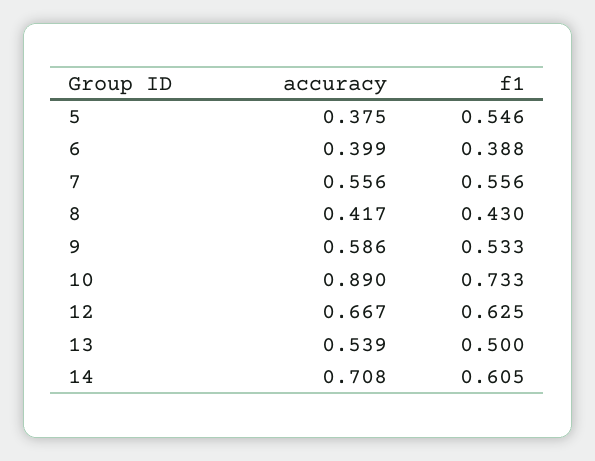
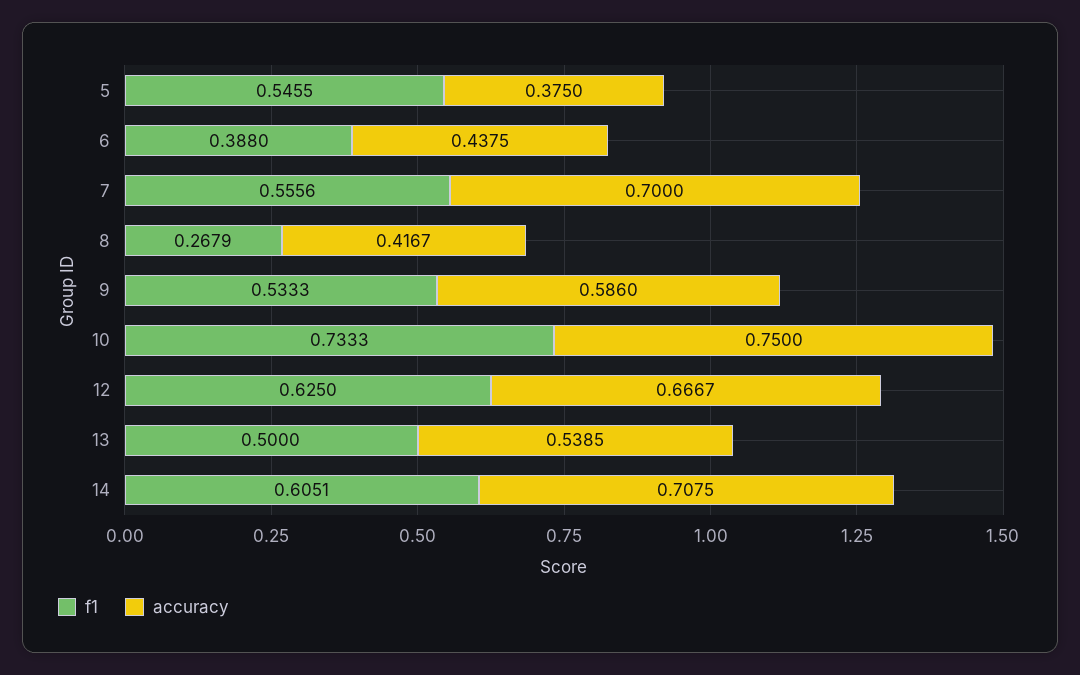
accuracy, 6: 0.399 -> 0.4375
accuracy, 7: 0.556 -> 0.7
f1, 8: 0.43 -> 0.2679
accuracy, 10: 0.89 -> 0.75

